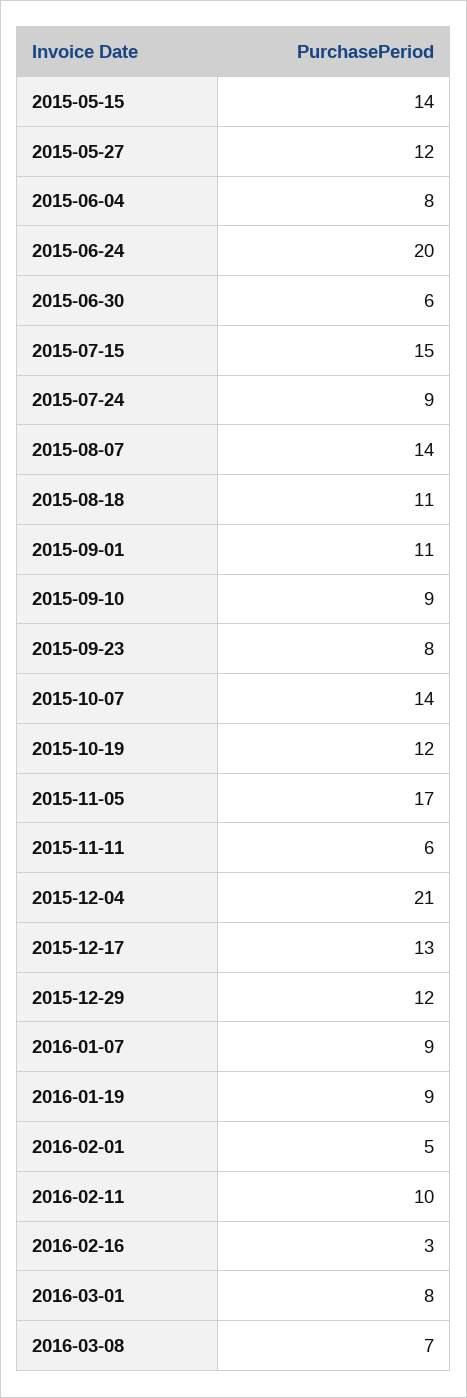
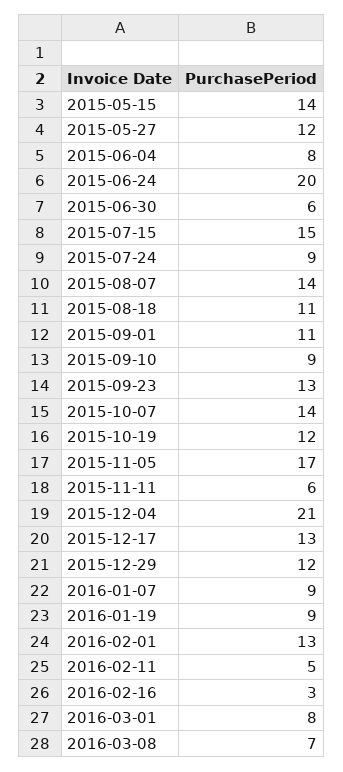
2015-09-23: 8 -> 13
2016-02-01: 5 -> 13
2016-02-11: 10 -> 5

